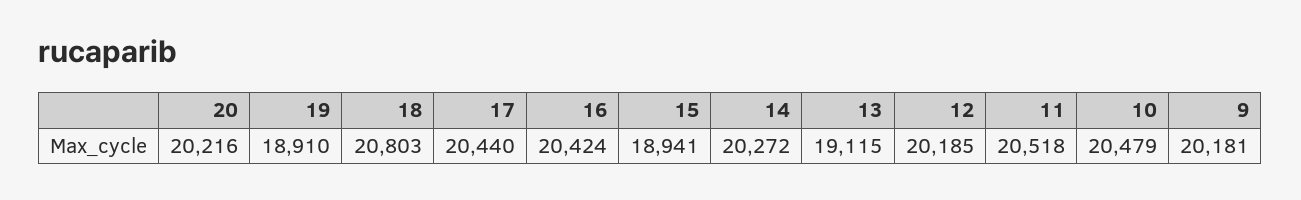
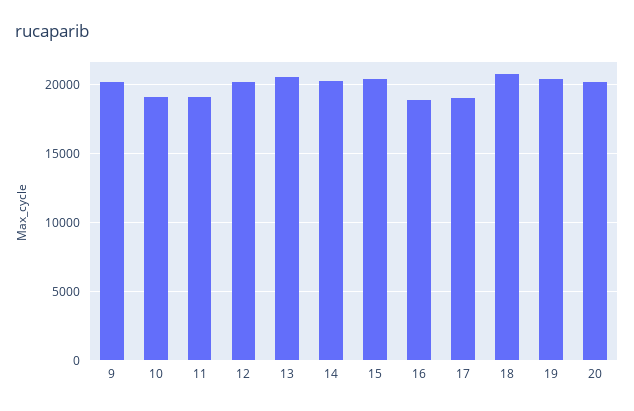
19: 18910 -> 20500
17: 20440 -> 19000
16: 20424 -> 19000
15: 18941 -> 20500
13: 19115 -> 20500
11: 20518 -> 19000
10: 20479 -> 19000

